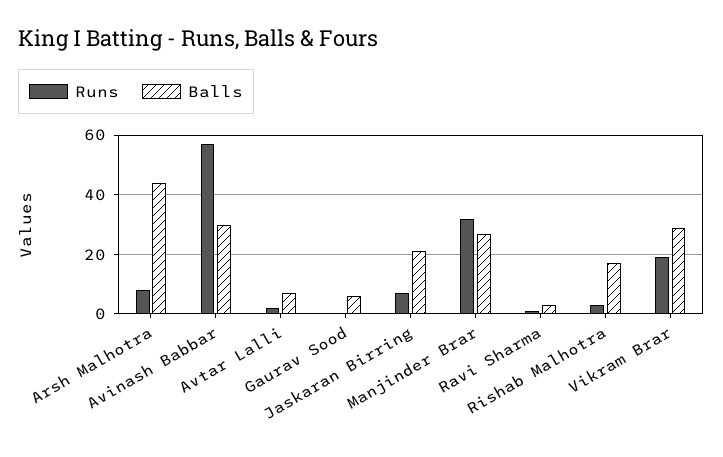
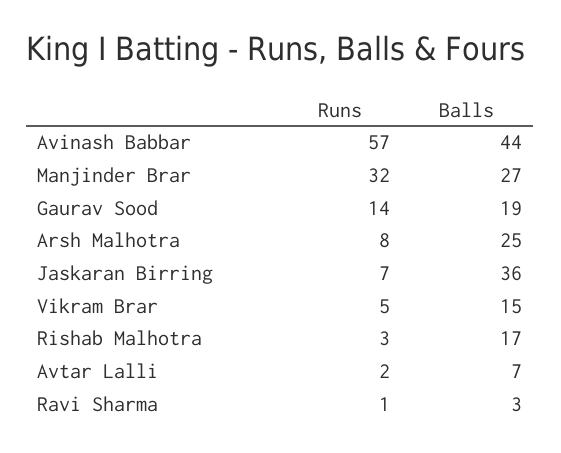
Balls, Arsh Malhotra: 45 -> 25
Balls, Avinash Babbar: 30 -> 44
Runs, Gaurav Sood: 0 -> 14
Balls, Gaurav Sood: 5 -> 19
Balls, Jaskaran Birring: 20 -> 36
Runs, Vikram Brar: 20 -> 5
Balls, Vikram Brar: 30 -> 15

